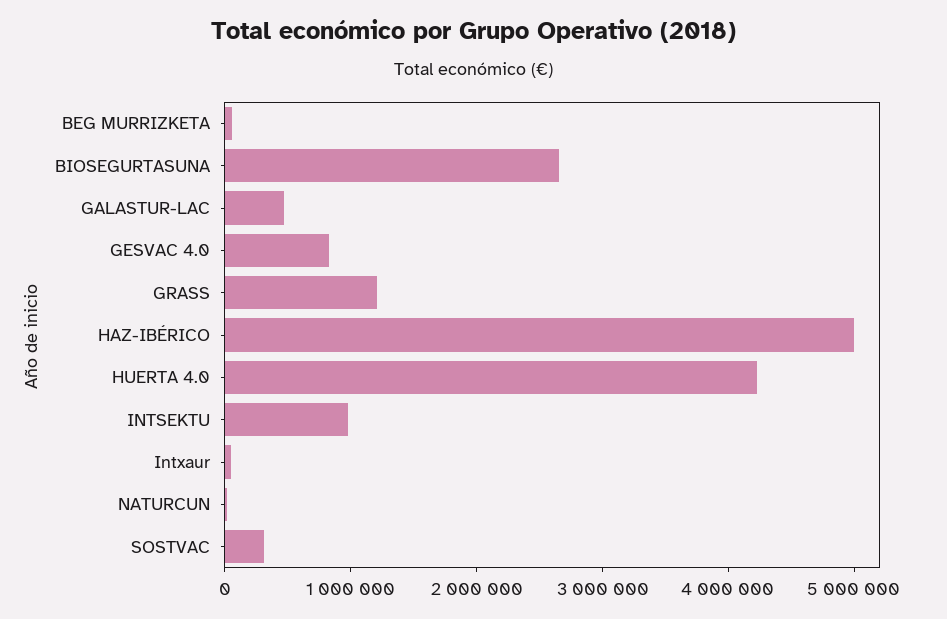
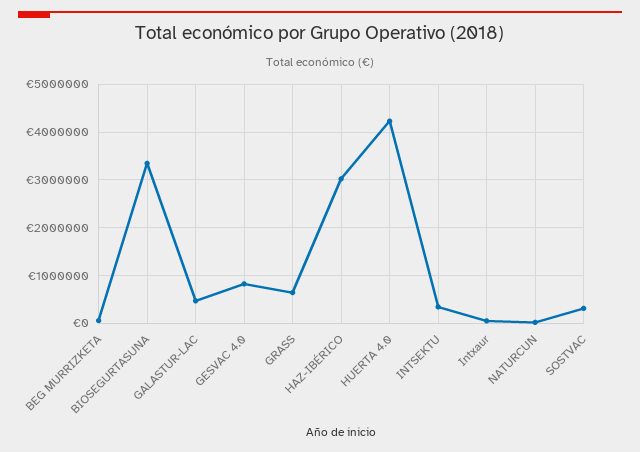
BIOSEGURTASUNA: 2600000 -> 3400000
GRASS: 1200000 -> 600000
HAZ-IBÉRICO: 5000000 -> 3000000
INTSEKTU: 1000000 -> 400000

